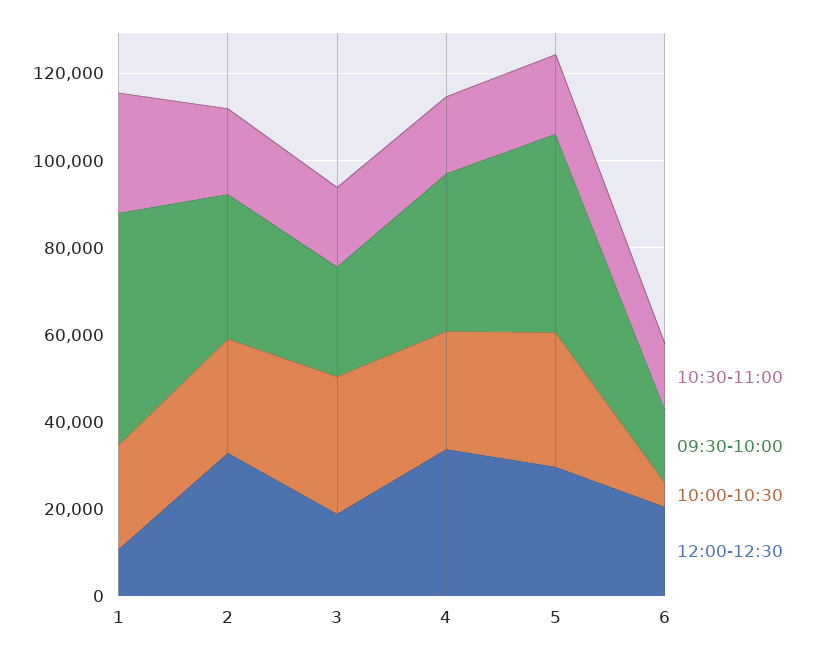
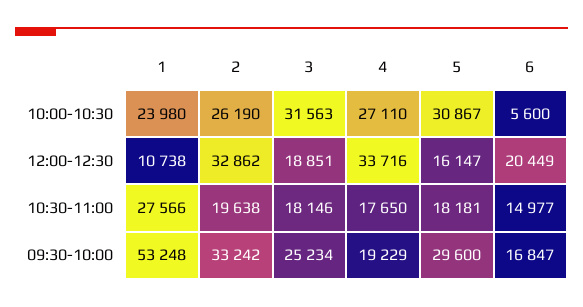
09:30-10:00, 4: 35000 -> 19229
09:30-10:00, 5: 45000 -> 29600
12:00-12:30, 5: 30000 -> 16147

